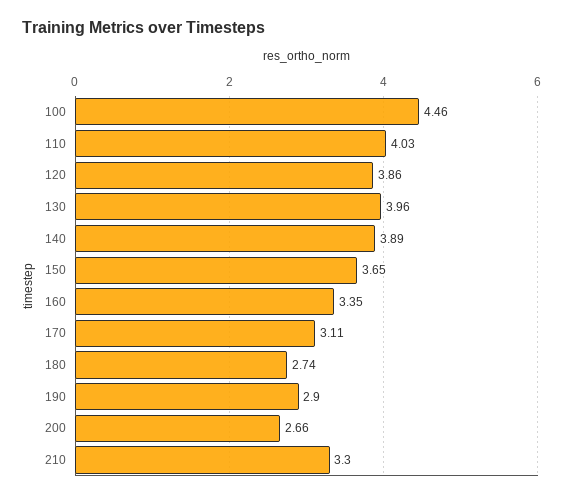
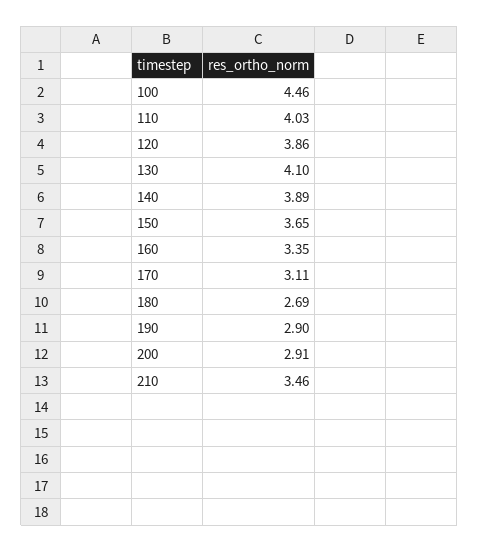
130: 3.96 -> 4.1
180: 2.74 -> 2.69
200: 2.66 -> 2.91
210: 3.3 -> 3.46

